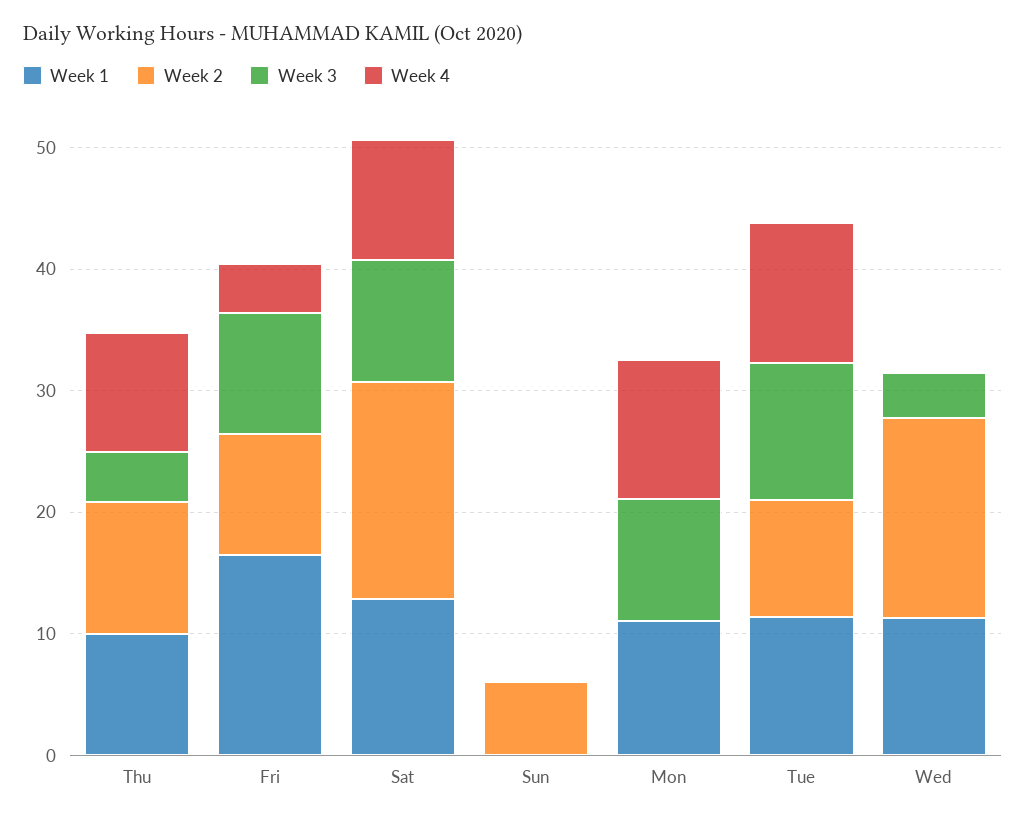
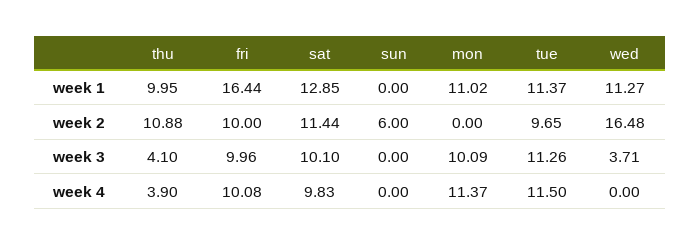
Week 4, Thu: 10 -> 3.9
Week 4, Fri: 4 -> 10.08
Week 2, Sat: 18 -> 11.44

